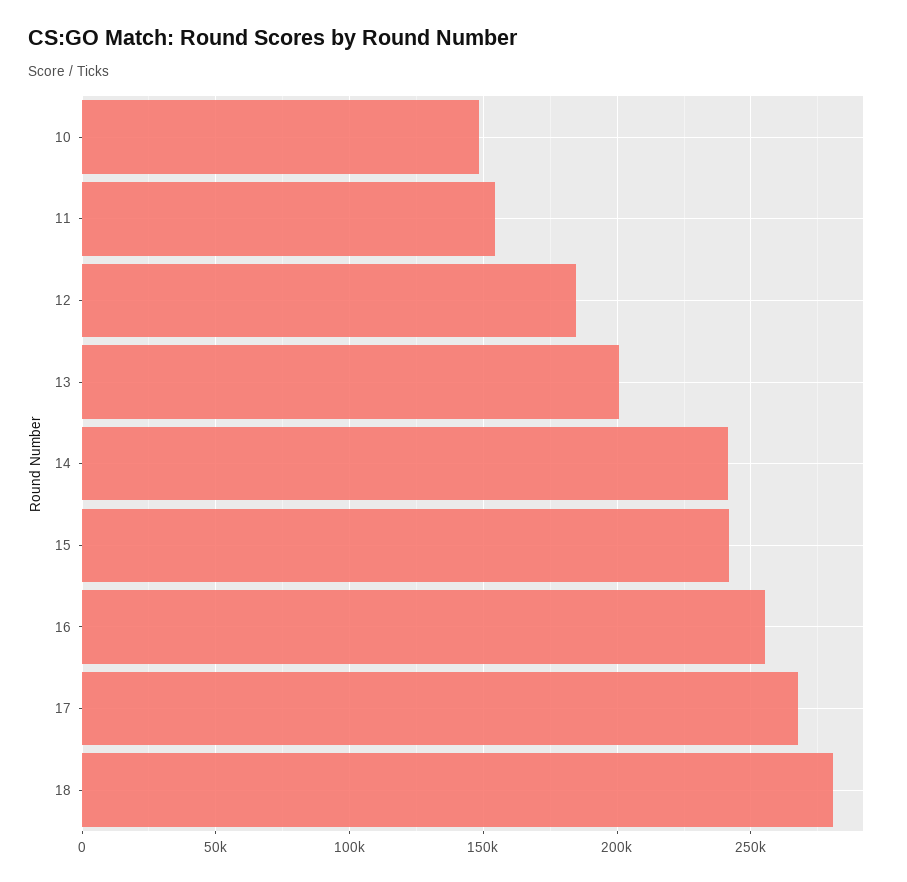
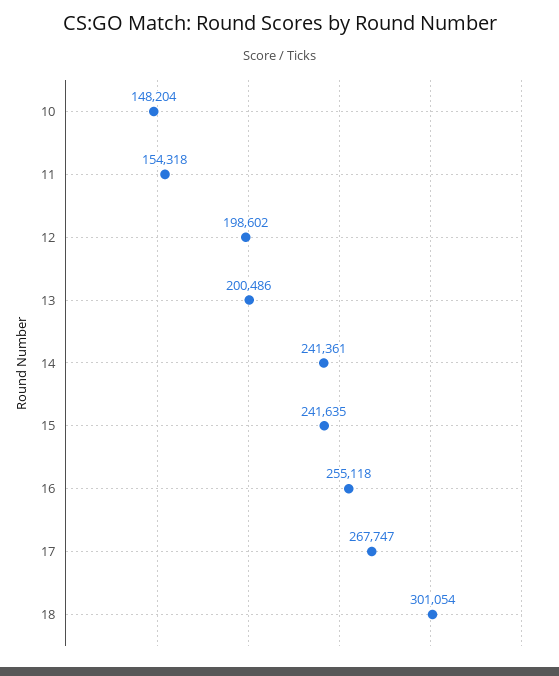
12: 185000 -> 198602
18: 280000 -> 301054

